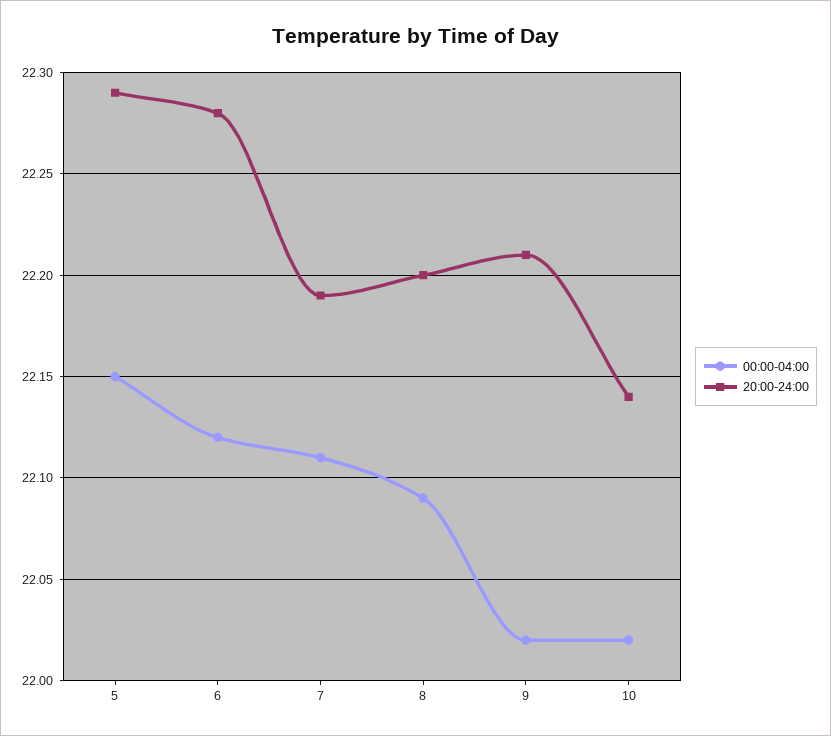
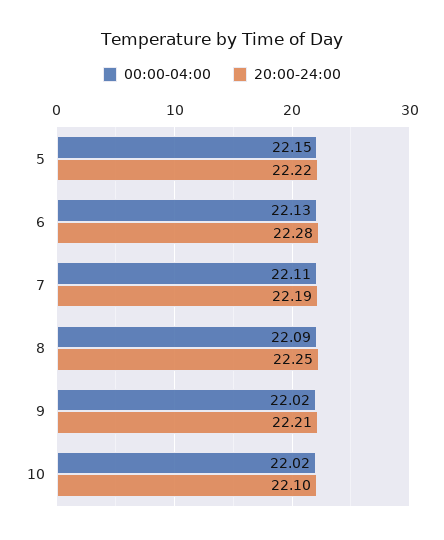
20:00-24:00, 5: 22.29 -> 22.22
00:00-04:00, 6: 22.12 -> 22.13
20:00-24:00, 8: 22.2 -> 22.25
20:00-24:00, 10: 22.14 -> 22.1

